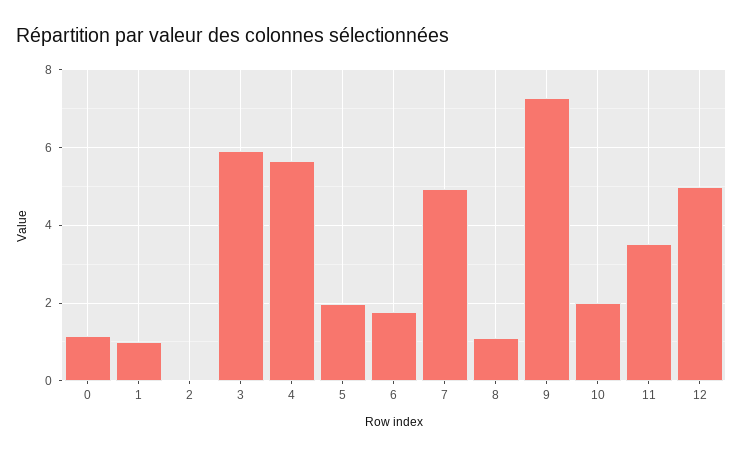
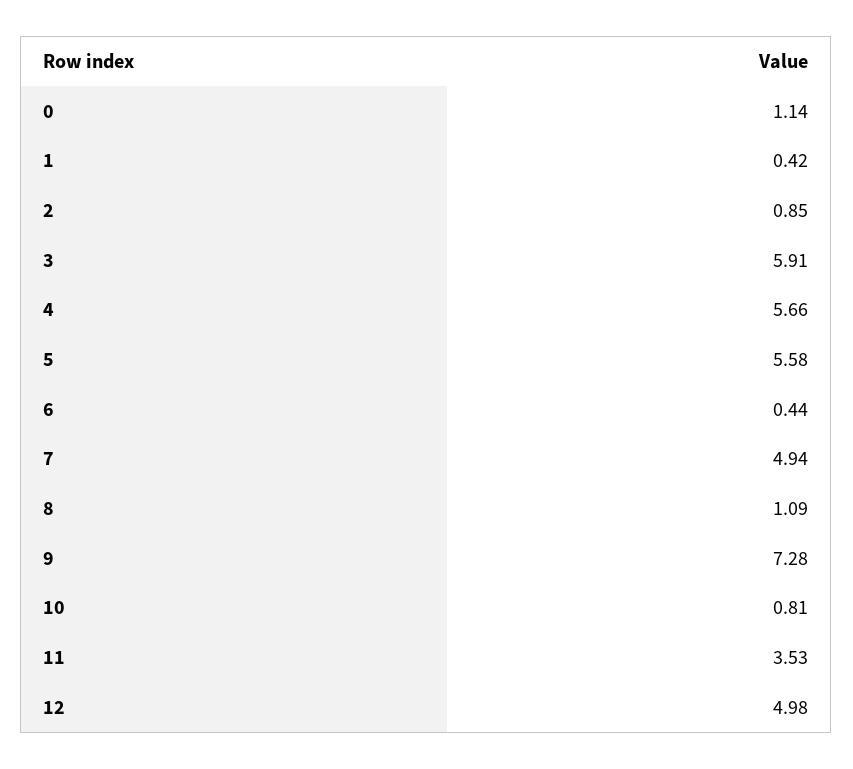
1: 1 -> 0.42
2: 0 -> 0.85
5: 2 -> 5.58
6: 1.8 -> 0.44
10: 2 -> 0.81

